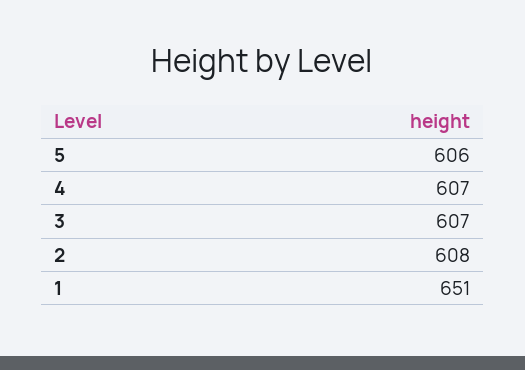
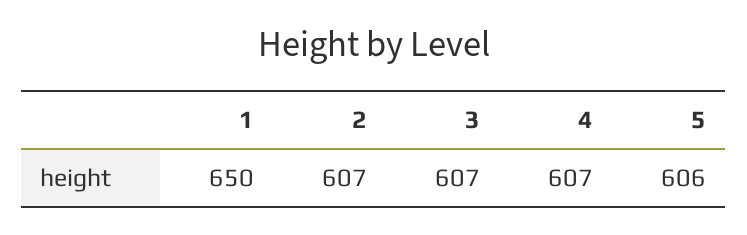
2: 608 -> 607
1: 651 -> 650

